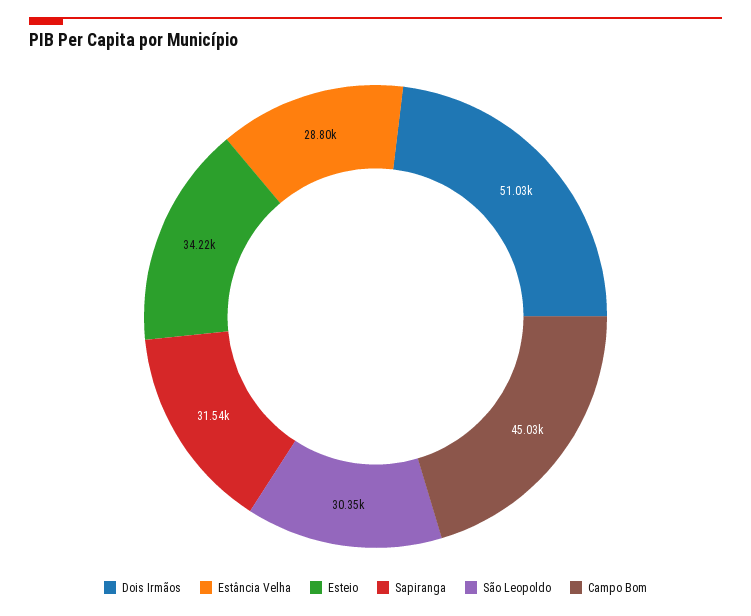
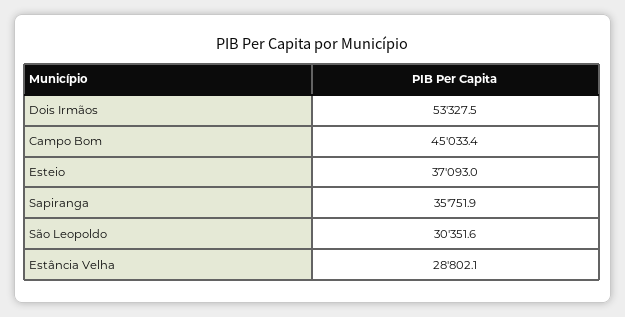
Dois Irmãos: 51030 -> 53327.5
Esteio: 34220 -> 37093
Sapiranga: 31540 -> 35751.9

